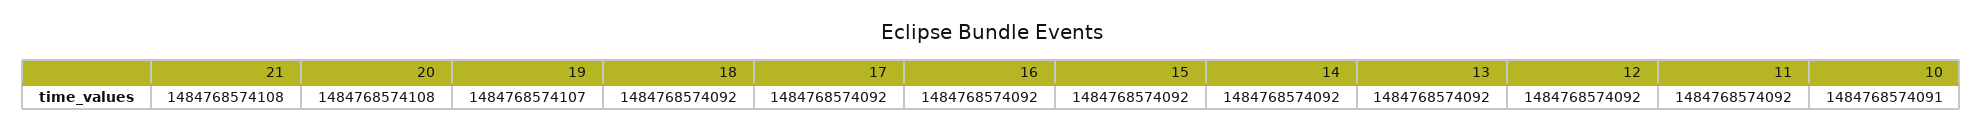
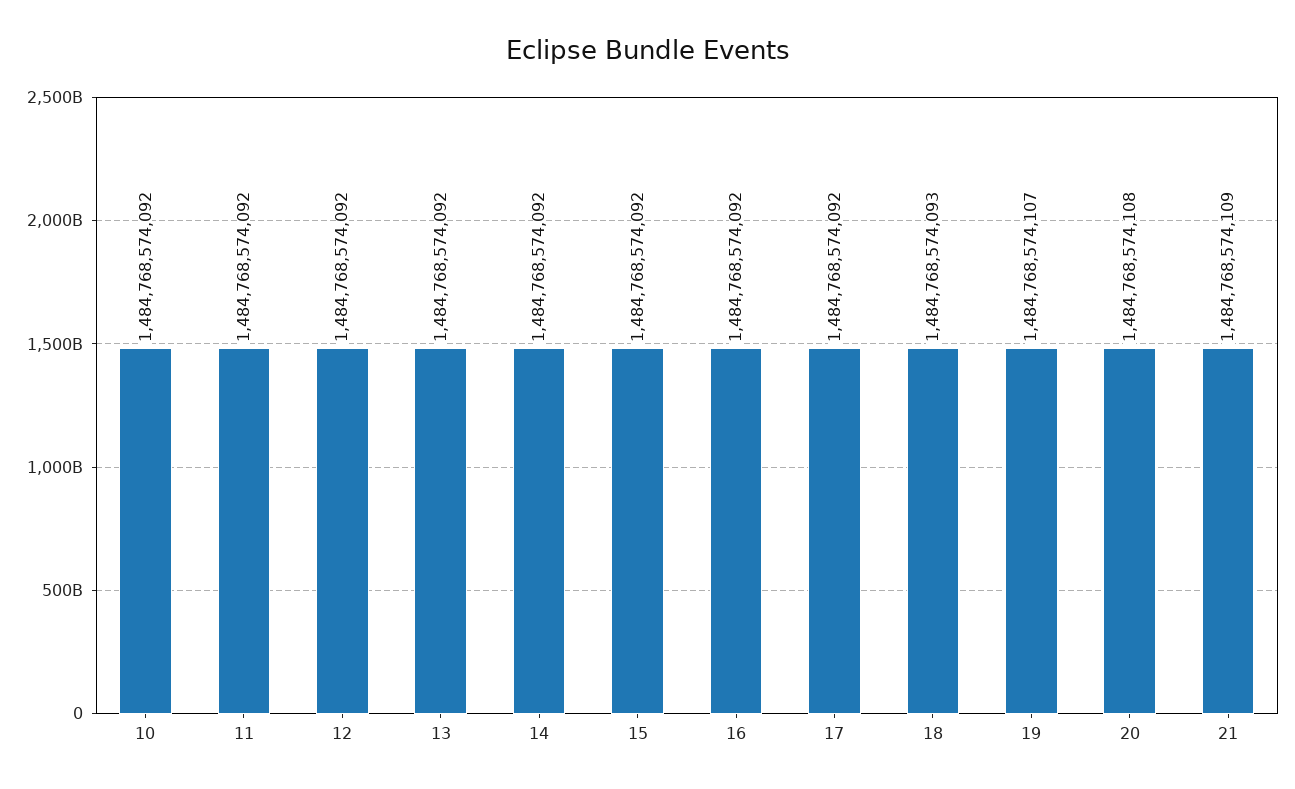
21: 1484768574108 -> 1484768574109
18: 1484768574092 -> 1484768574093
10: 1484768574091 -> 1484768574092

